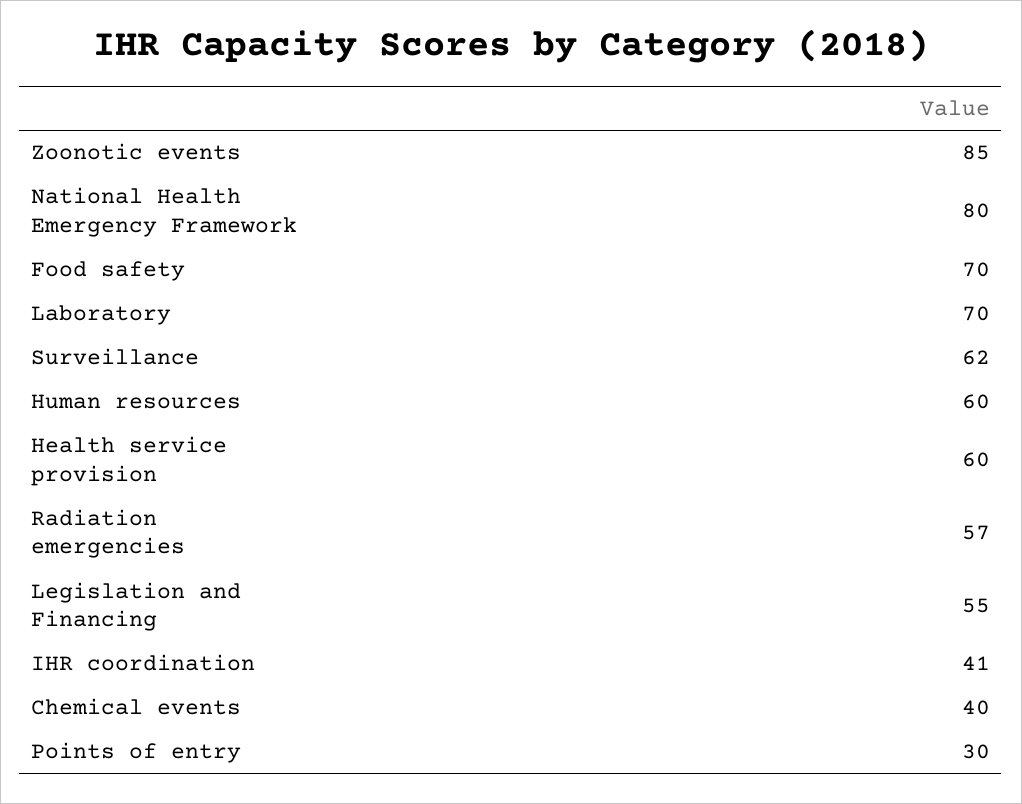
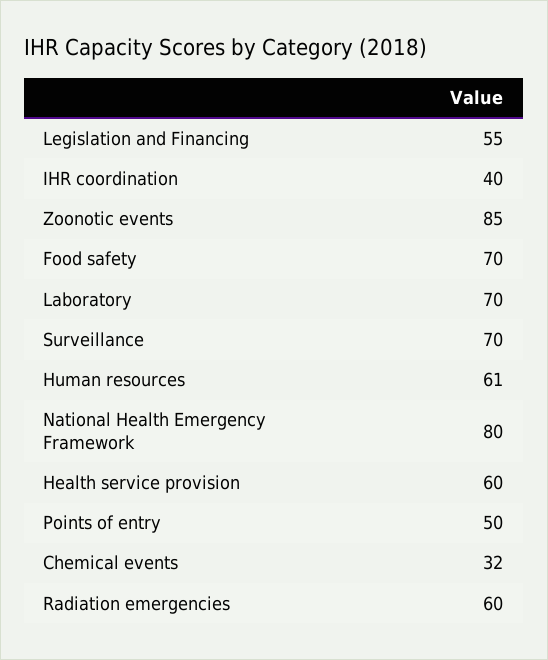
Surveillance: 62 -> 70
Human resources: 60 -> 61
Radiation emergencies: 57 -> 60
IHR coordination: 41 -> 40
Chemical events: 40 -> 32
Points of entry: 30 -> 50

